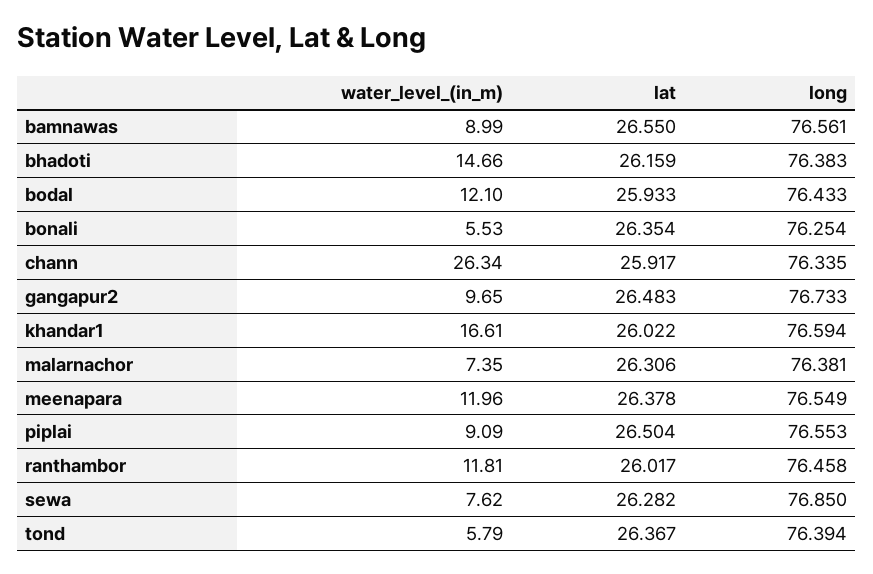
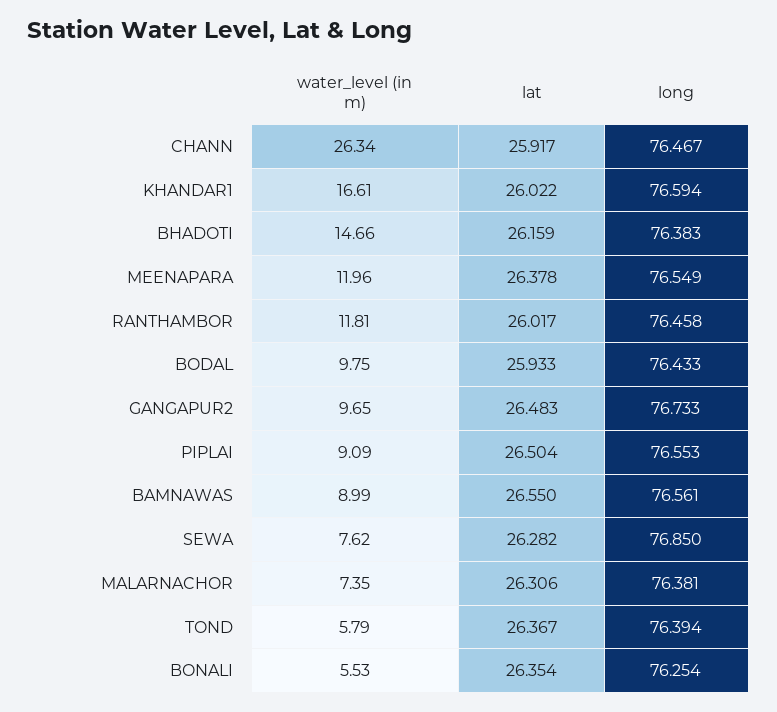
water_level_(in_m), bodal: 12.1 -> 9.75
long, chann: 76.335 -> 76.467

